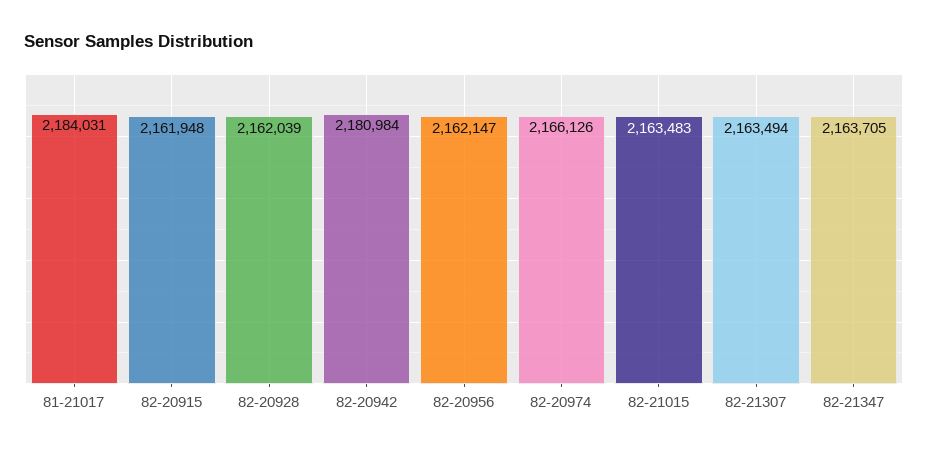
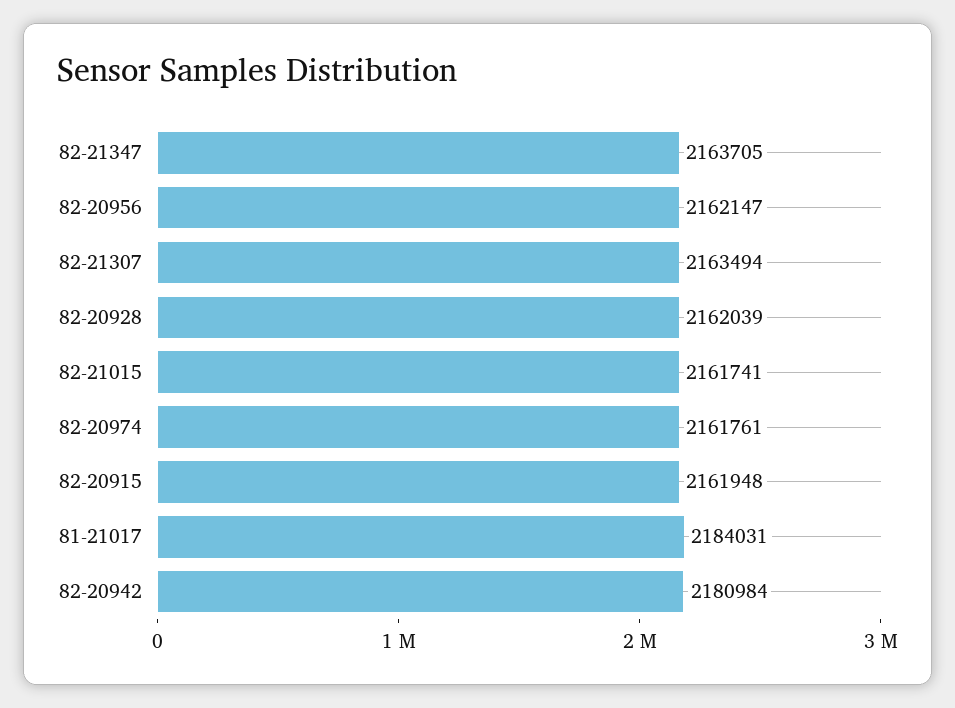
82-20974: 2166126 -> 2161761
82-21015: 2163483 -> 2161741

